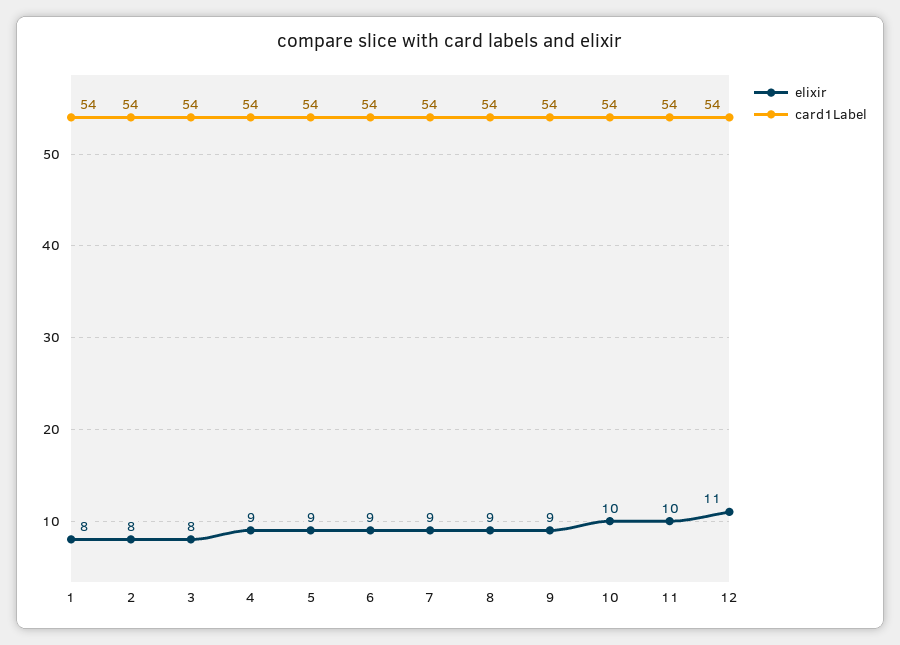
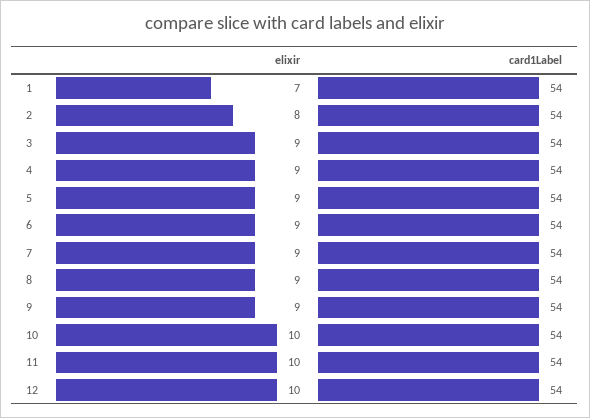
elixir, 1: 8 -> 7
elixir, 3: 8 -> 9
elixir, 12: 11 -> 10

